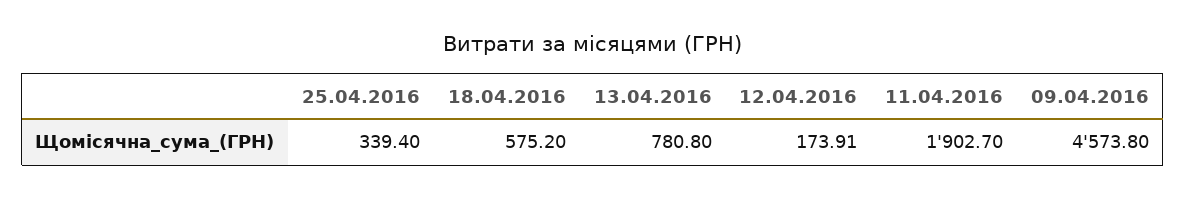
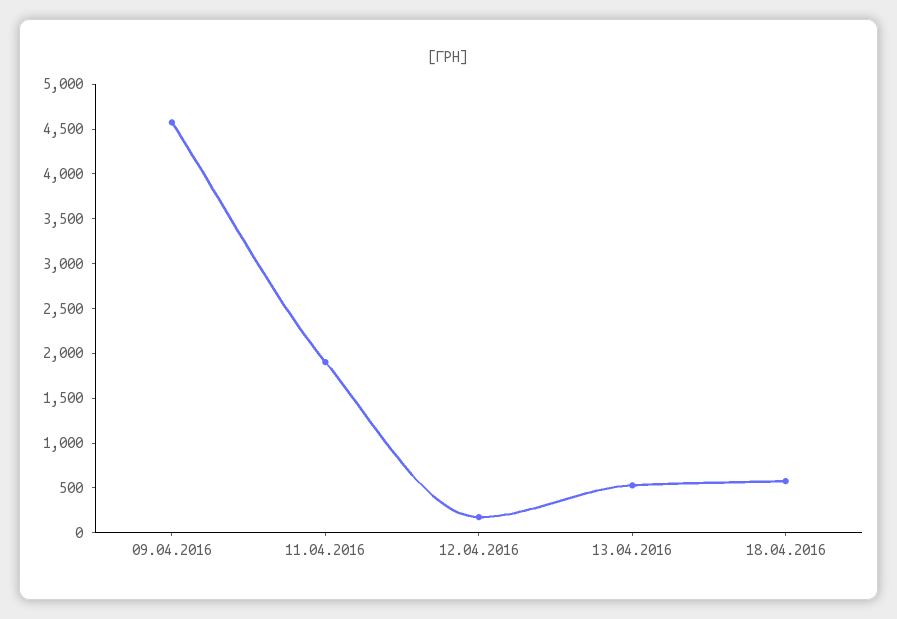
25.04.2016: 339.4 -> none
13.04.2016: 780.8 -> 500

